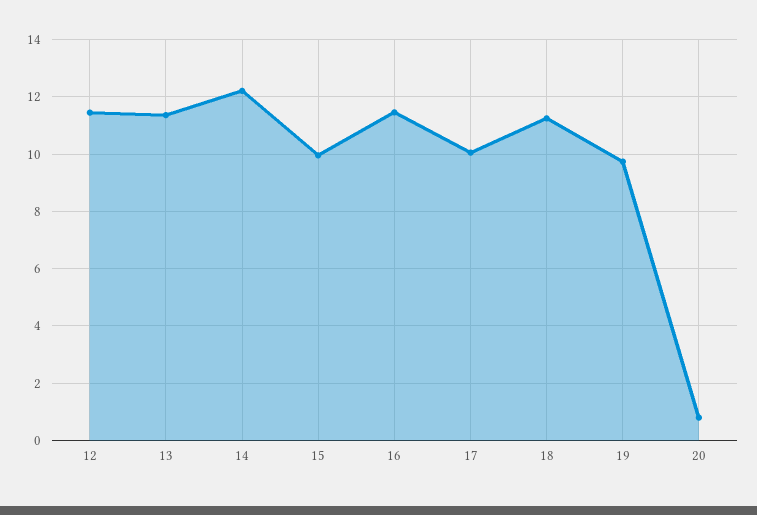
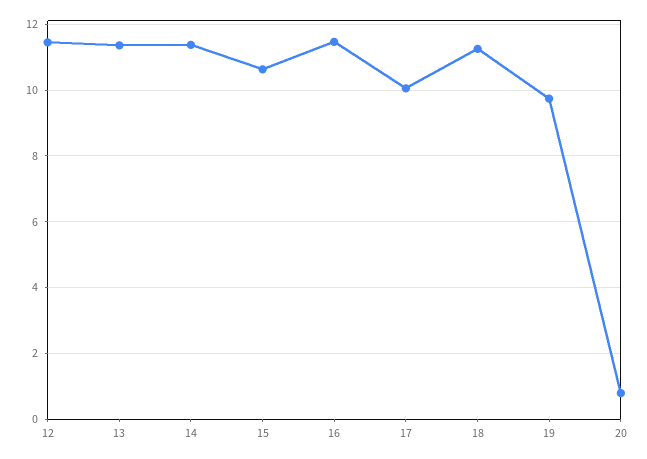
14: 12.25 -> 11.4
15: 10 -> 10.6

